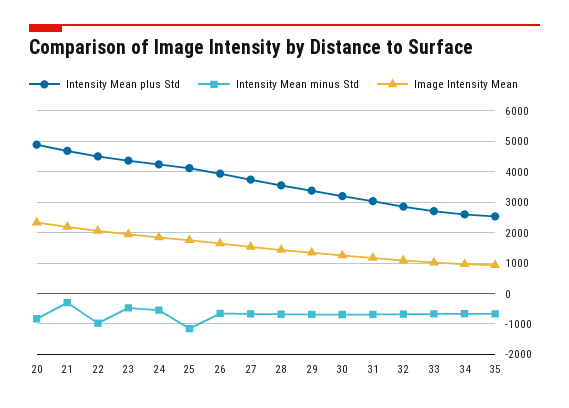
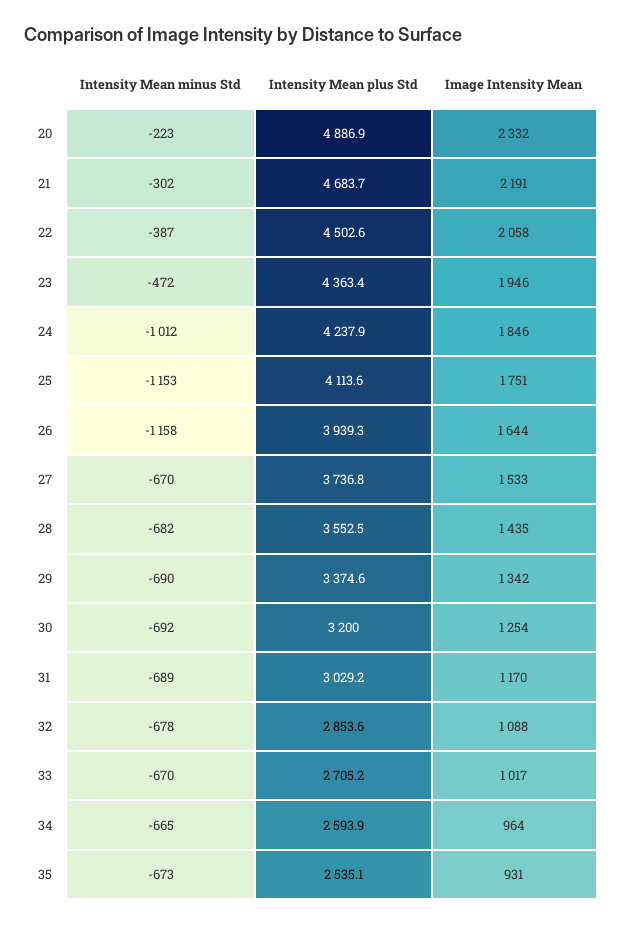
Intensity Mean minus Std, 20: -800 -> -223
Intensity Mean minus Std, 22: -1000 -> -387
Intensity Mean minus Std, 24: -600 -> -1012
Intensity Mean minus Std, 26: -600 -> -1158

